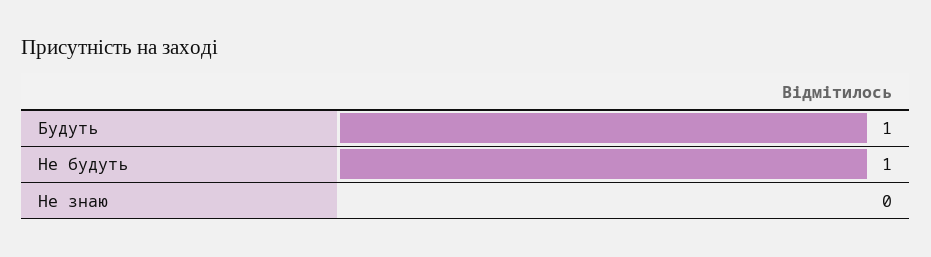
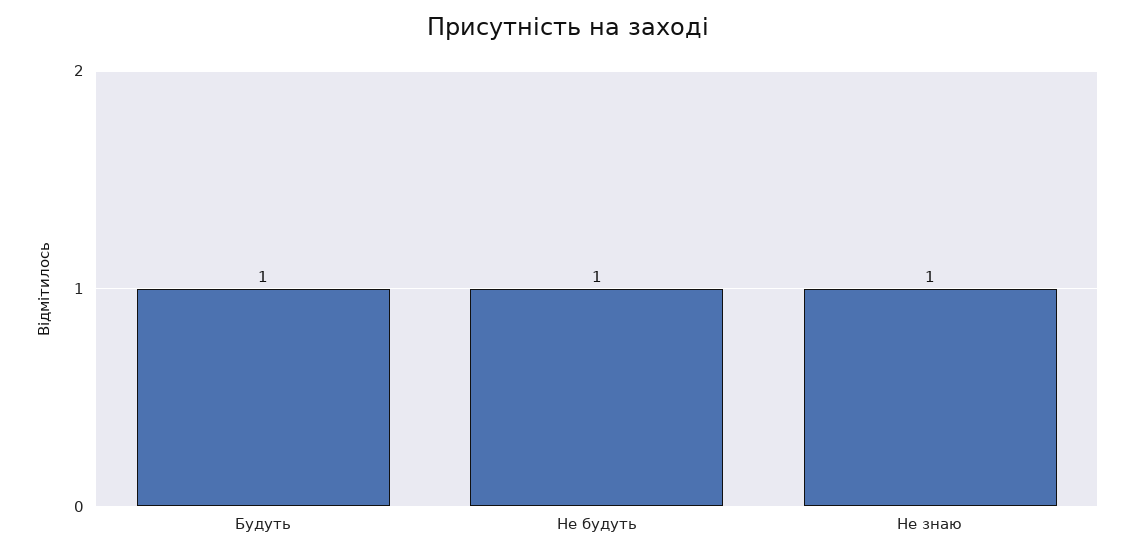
Не знаю: 0 -> 1

